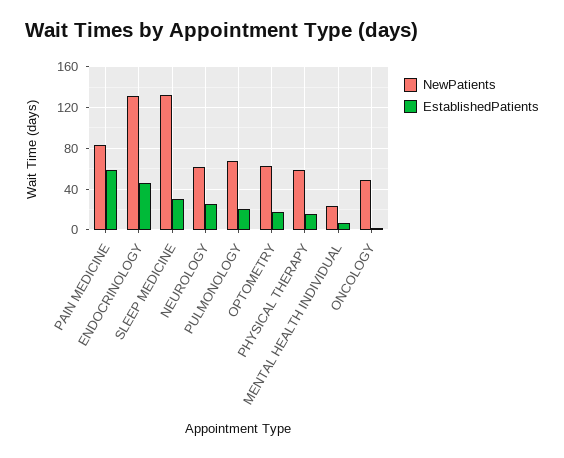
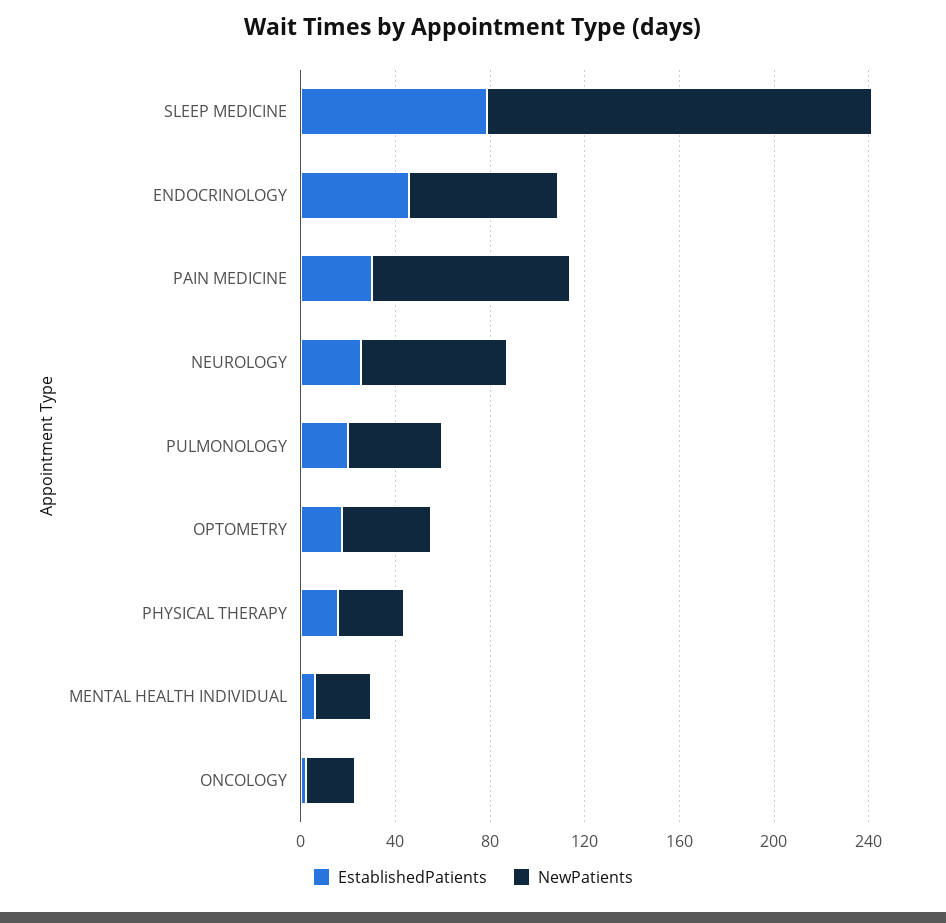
EstablishedPatients, PAIN MEDICINE: 60 -> 30
NewPatients, ENDOCRINOLOGY: 130 -> 60
NewPatients, SLEEP MEDICINE: 130 -> 160
EstablishedPatients, SLEEP MEDICINE: 30 -> 80
NewPatients, PULMONOLOGY: 70 -> 40
NewPatients, OPTOMETRY: 60 -> 40
NewPatients, PHYSICAL THERAPY: 60 -> 30
NewPatients, ONCOLOGY: 50 -> 20

